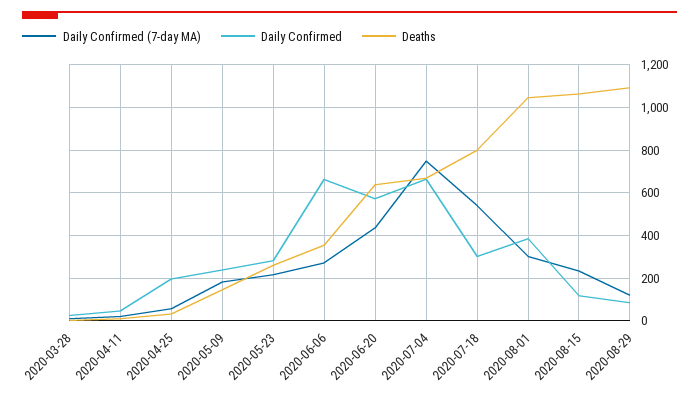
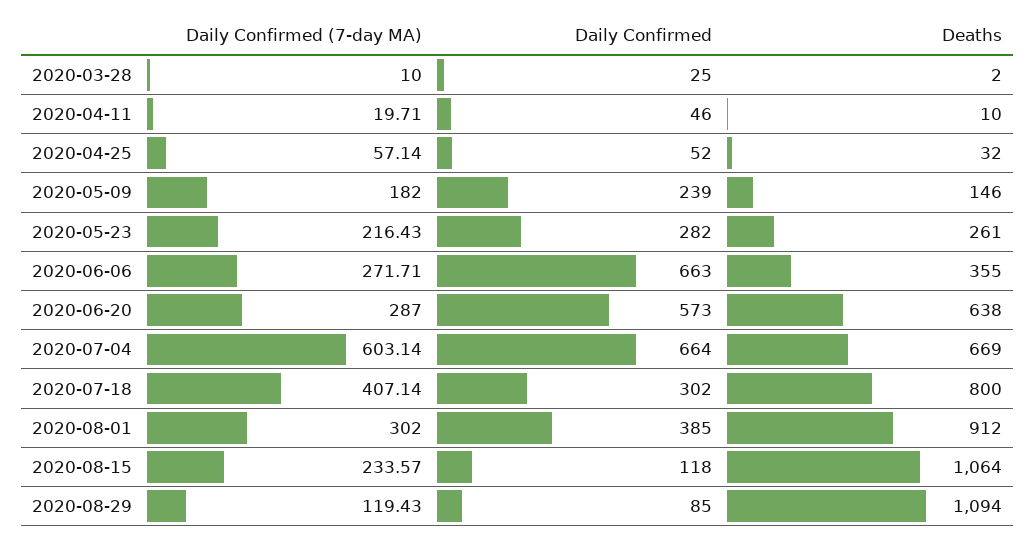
Daily Confirmed, 2020-04-25: 200 -> 52
Daily Confirmed (7-day MA), 2020-06-20: 450 -> 287
Daily Confirmed (7-day MA), 2020-07-04: 750 -> 603.14
Daily Confirmed (7-day MA), 2020-07-18: 550 -> 407.14
Deaths, 2020-08-01: 1050 -> 912

